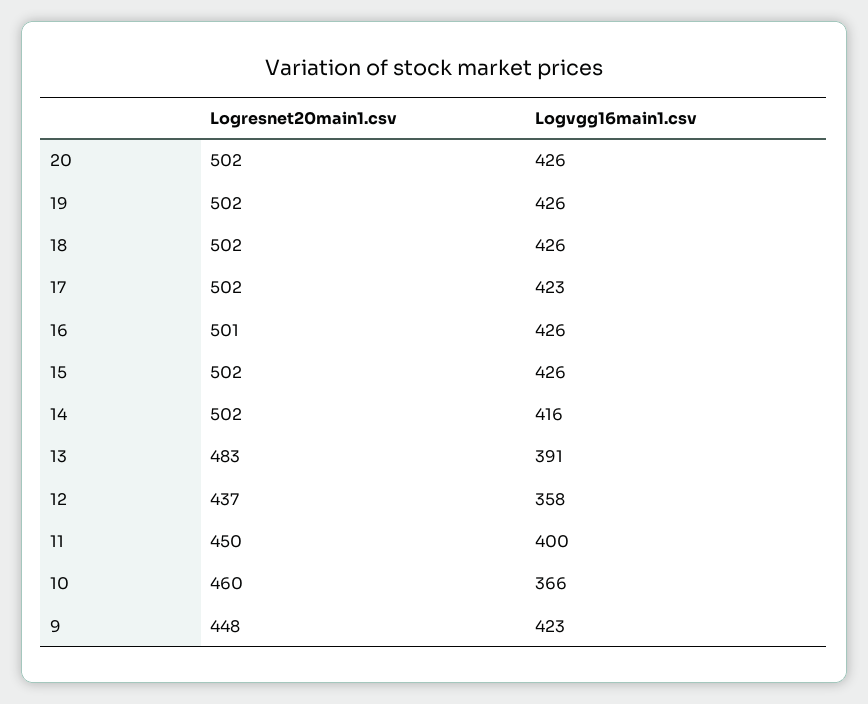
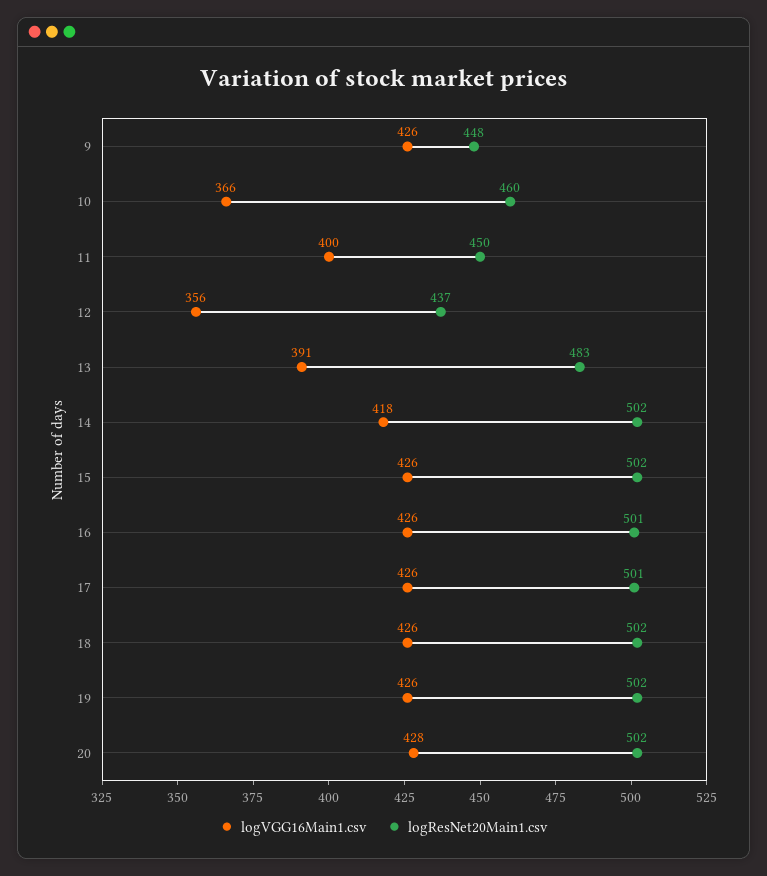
Logvgg16main1.csv, 20: 426 -> 428
Logresnet20main1.csv, 17: 502 -> 501
Logvgg16main1.csv, 17: 423 -> 426
Logvgg16main1.csv, 14: 416 -> 418
Logvgg16main1.csv, 12: 358 -> 356
Logvgg16main1.csv, 9: 423 -> 426

